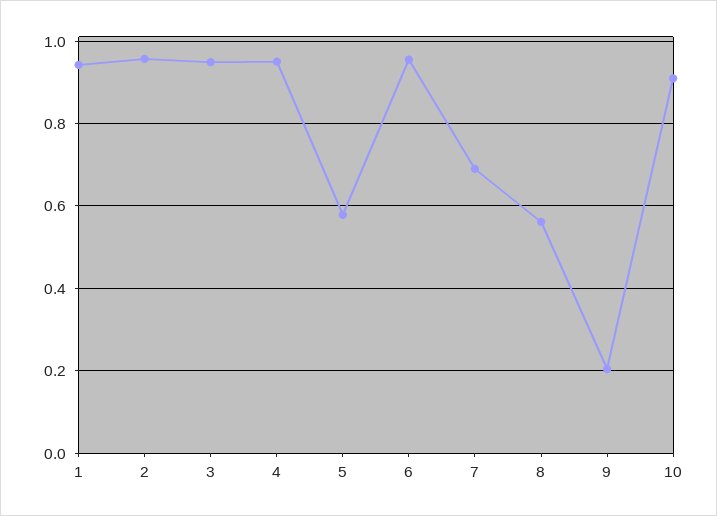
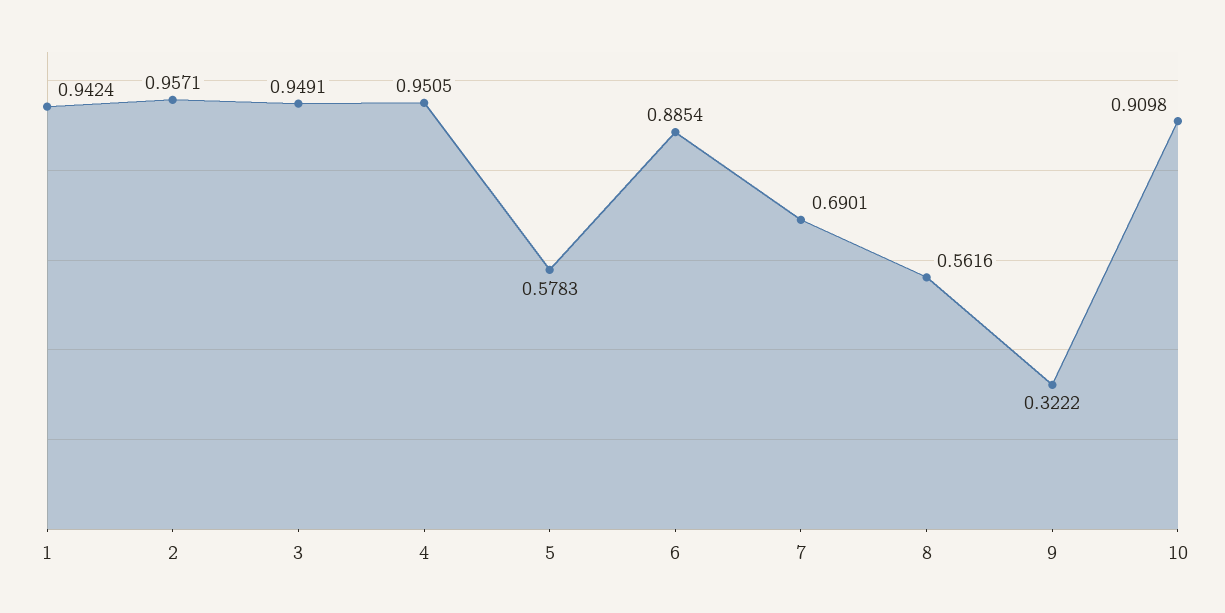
6: 0.96 -> 0.8854
9: 0.2 -> 0.3222

